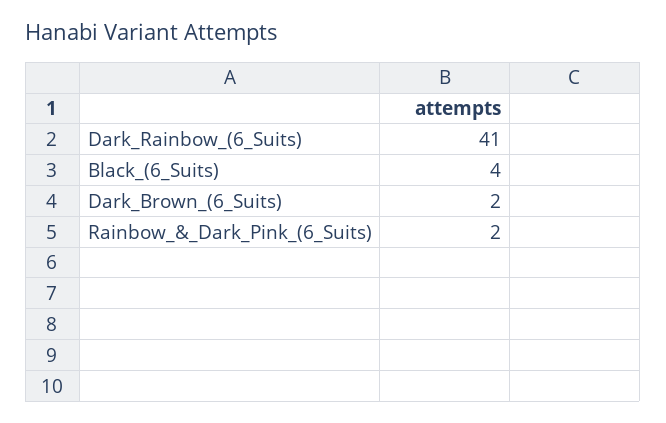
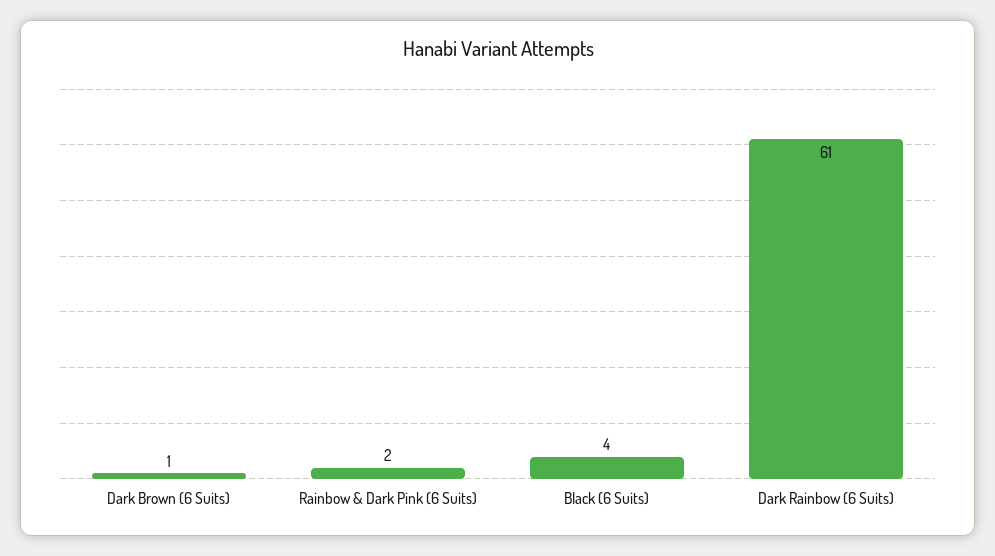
Dark_Rainbow_(6_Suits): 41 -> 61
Dark_Brown_(6_Suits): 2 -> 1

